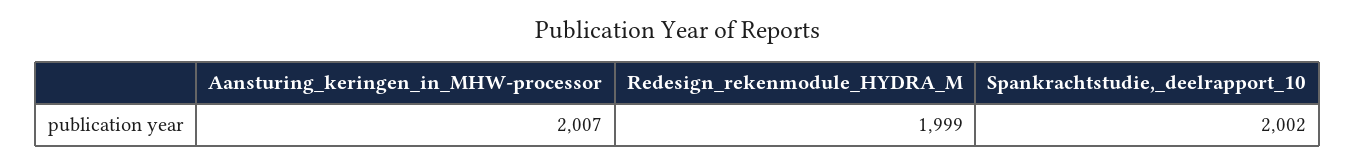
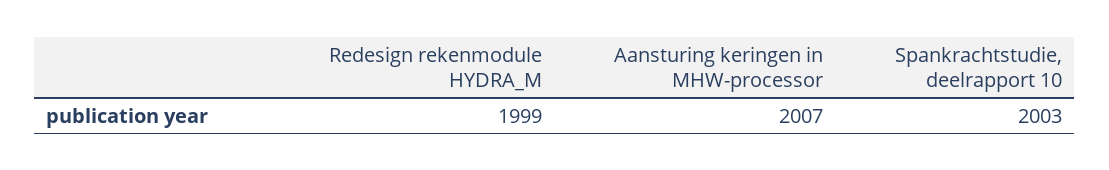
Spankrachtstudie,_deelrapport_10: 2002 -> 2003

